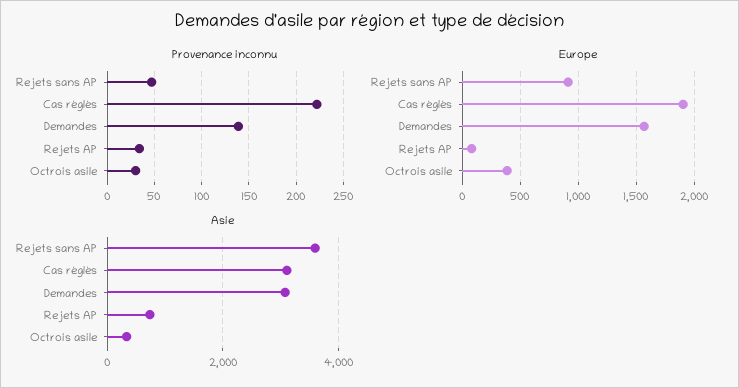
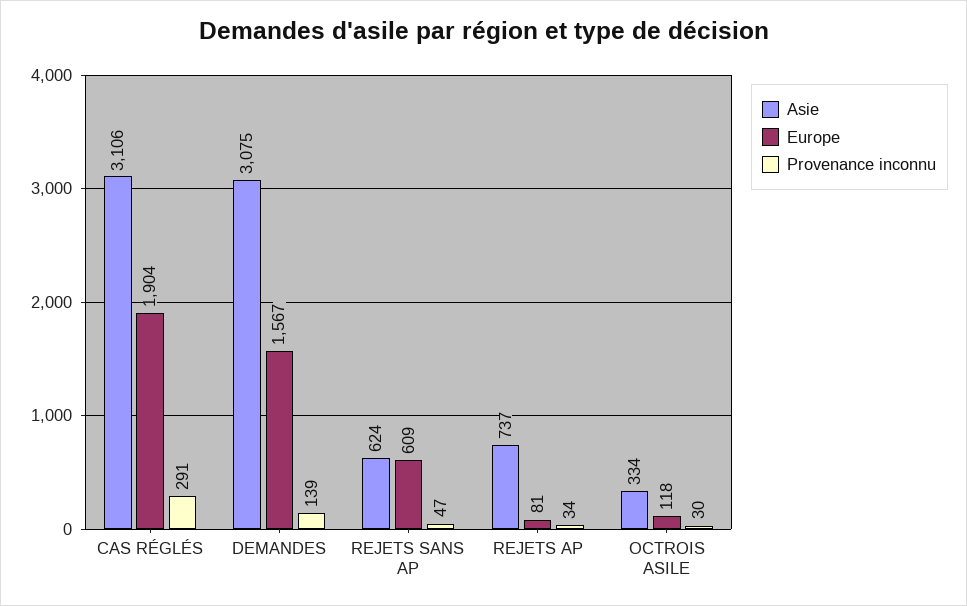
Provenance inconnu, Cas réglés: 220 -> 291
Europe, Rejets sans AP: 900 -> 609
Europe, Octrois asile: 400 -> 118
Asie, Rejets sans AP: 3600 -> 624

